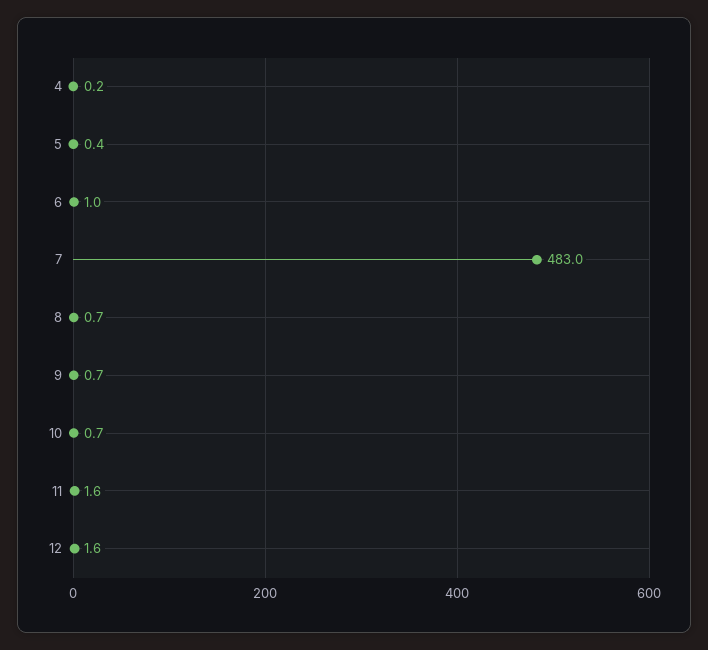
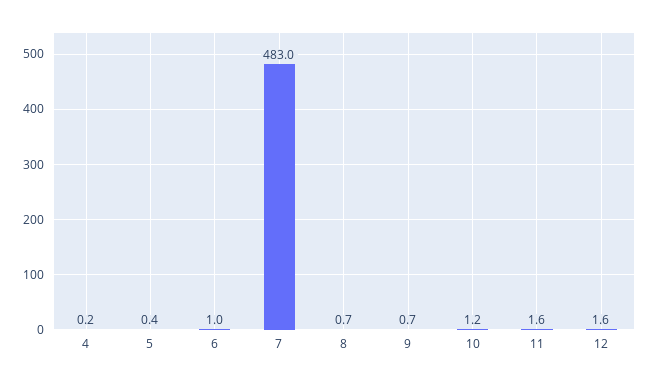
10: 0.7 -> 1.2

